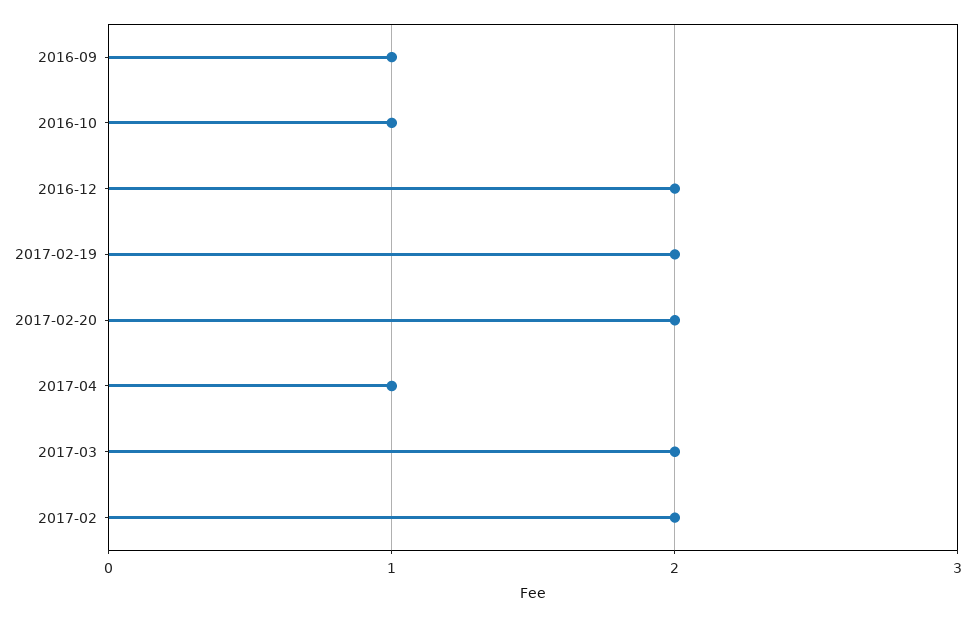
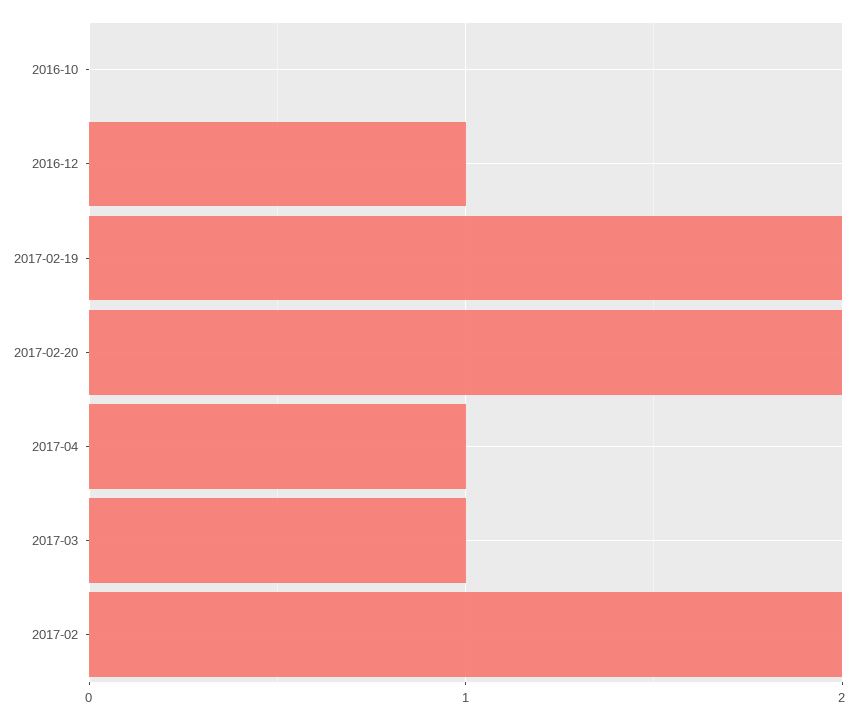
2016-09: 1 -> none
2016-10: 1 -> 0
2016-12: 2 -> 1
2017-03: 2 -> 1

